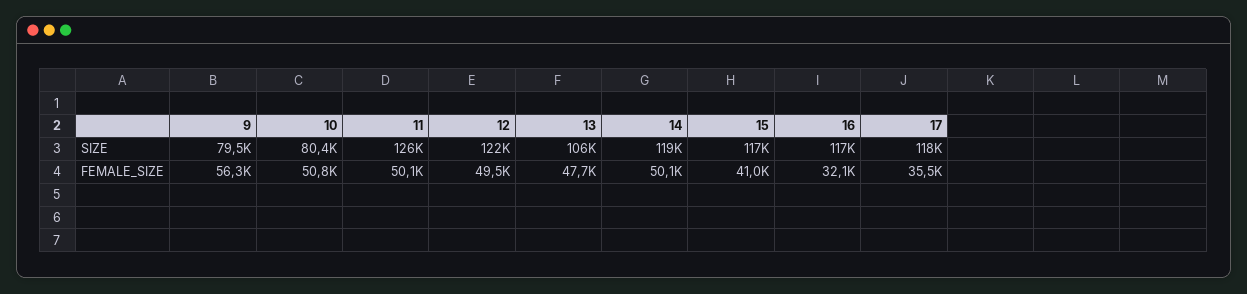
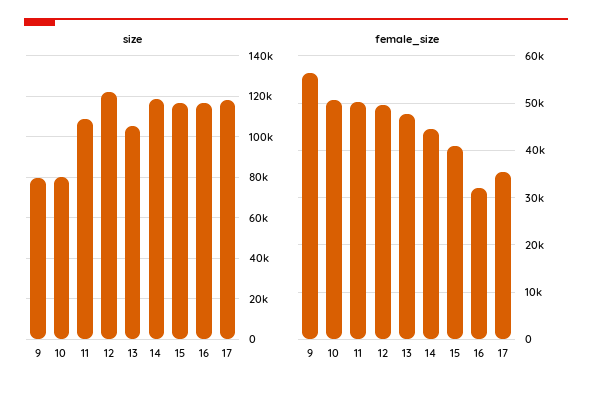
SIZE, 11: 126000 -> 110000
FEMALE_SIZE, 14: 50100 -> 44000

